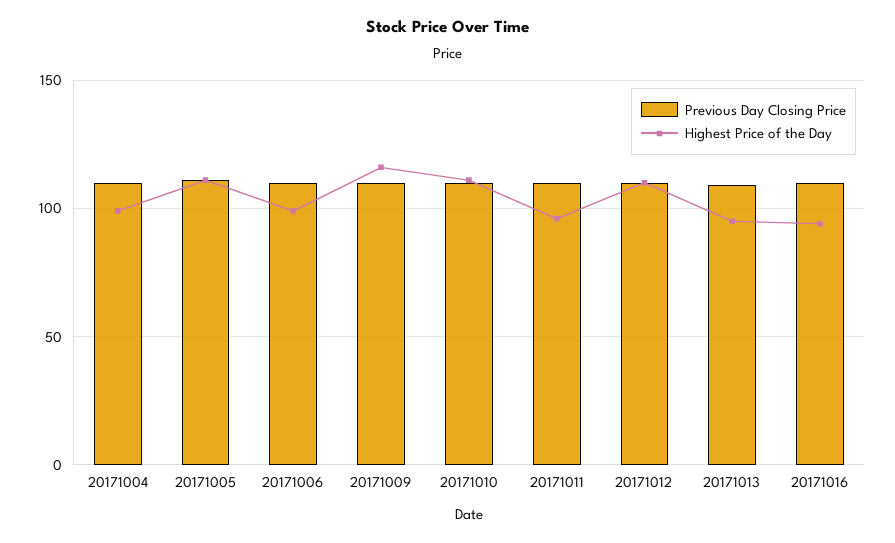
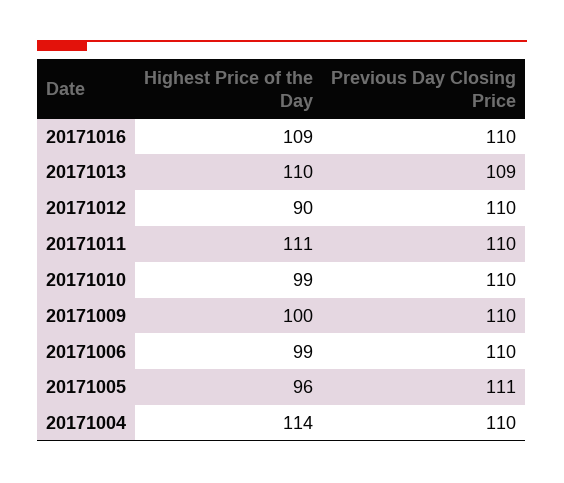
Highest Price of the Day, 20171004: 100 -> 114
Highest Price of the Day, 20171005: 110 -> 96
Highest Price of the Day, 20171009: 115 -> 100
Highest Price of the Day, 20171010: 110 -> 99
Highest Price of the Day, 20171011: 95 -> 111
Highest Price of the Day, 20171012: 110 -> 90
Highest Price of the Day, 20171013: 95 -> 110
Highest Price of the Day, 20171016: 95 -> 109

